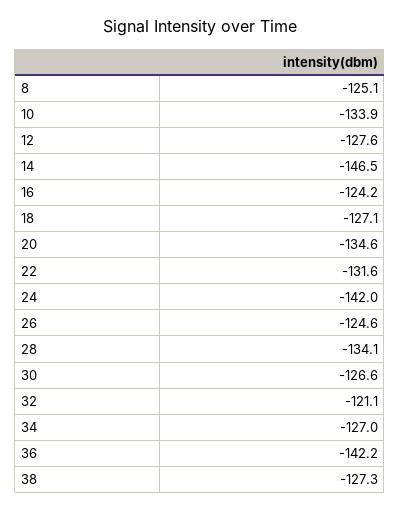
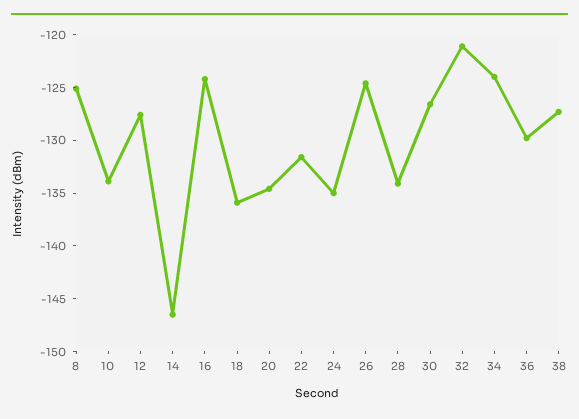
18: -127.1 -> -136
24: -142 -> -135
34: -127 -> -124
36: -142.2 -> -130

